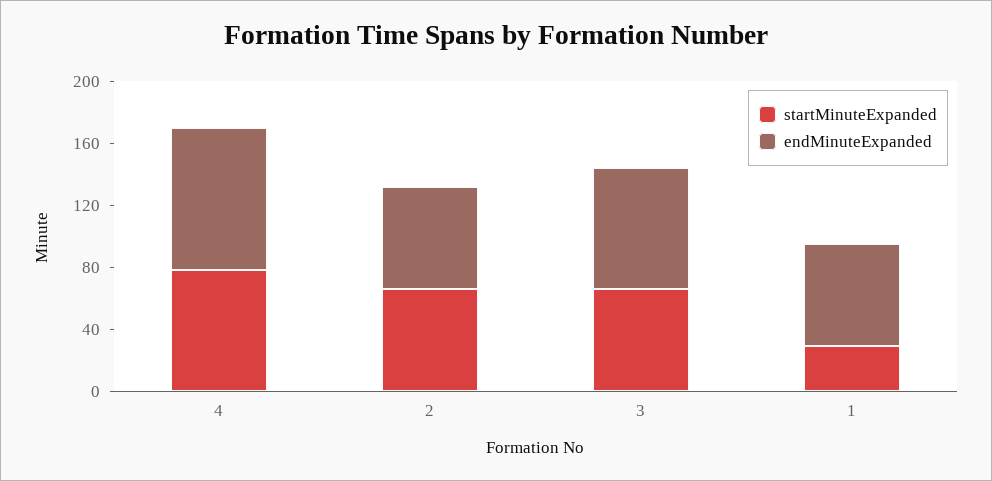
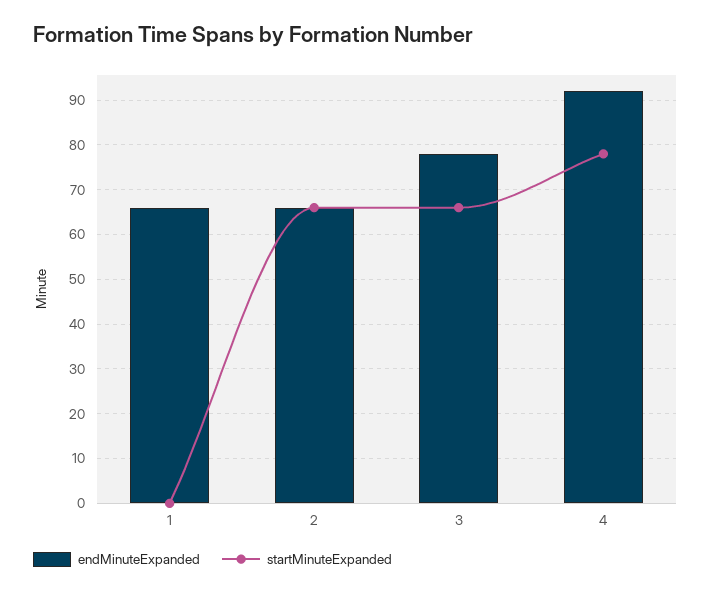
startMinuteExpanded, 1: 30 -> 0

